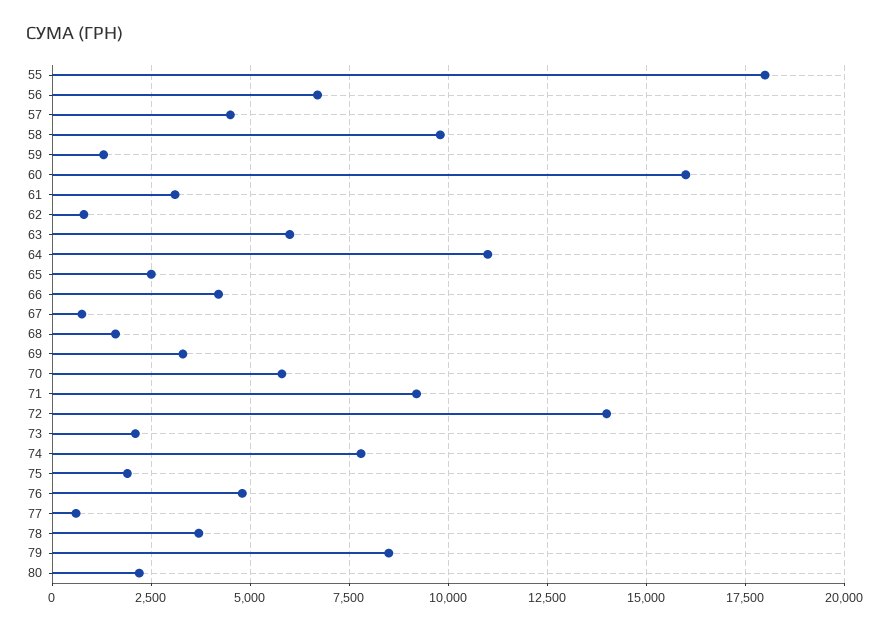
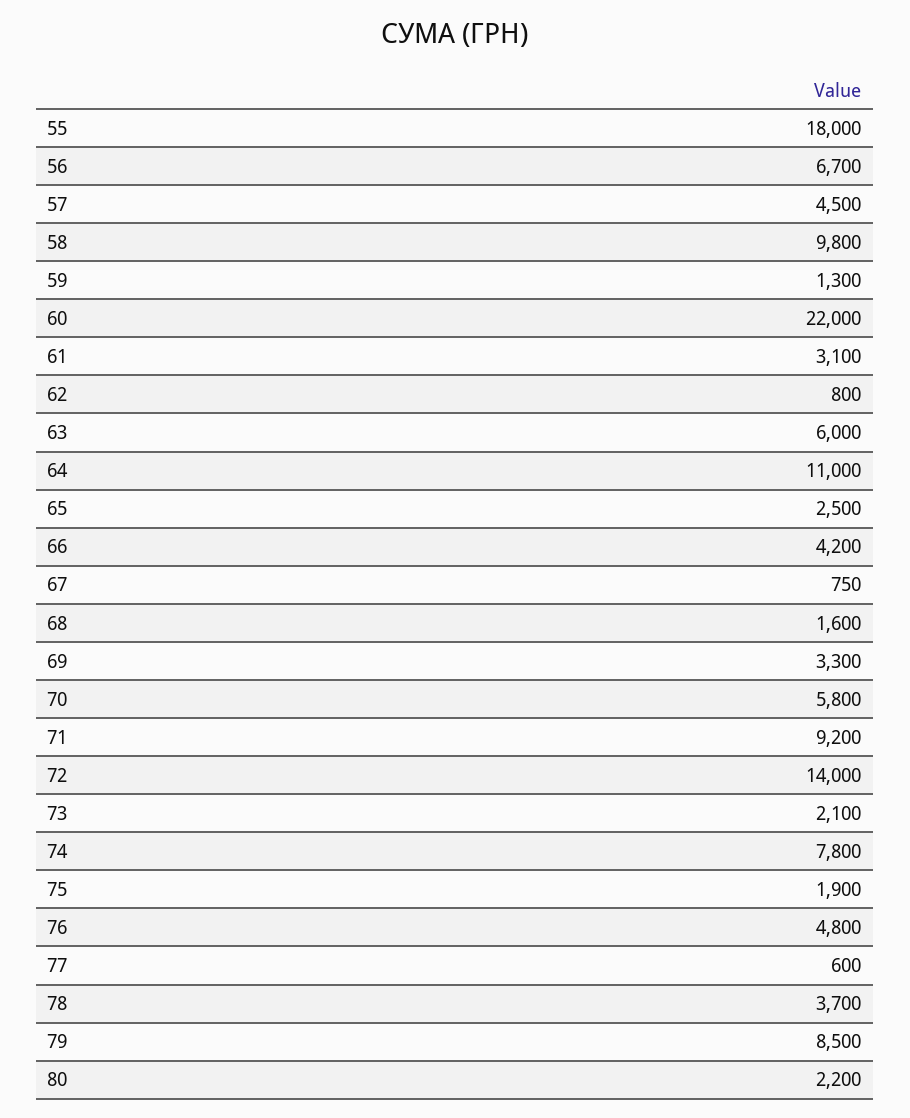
60: 16000 -> 22000

